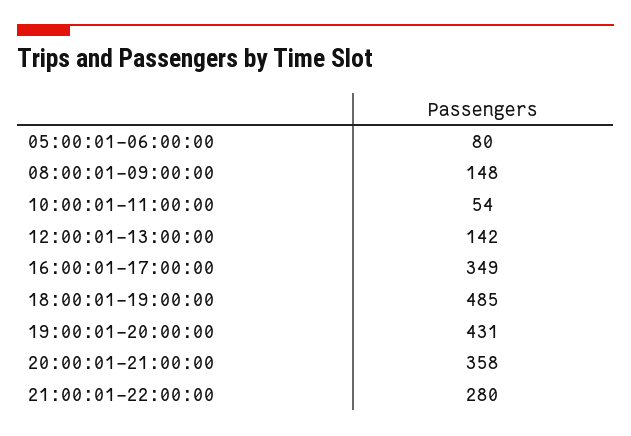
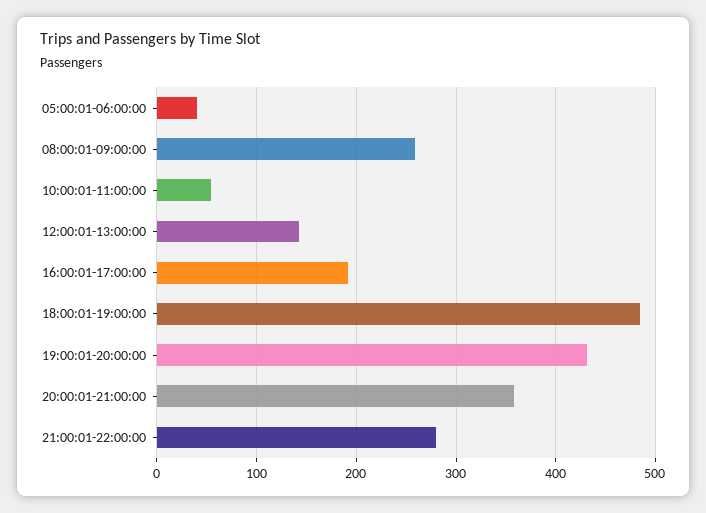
05:00:01-06:00:00: 80 -> 40
08:00:01-09:00:00: 148 -> 260
16:00:01-17:00:00: 349 -> 190

